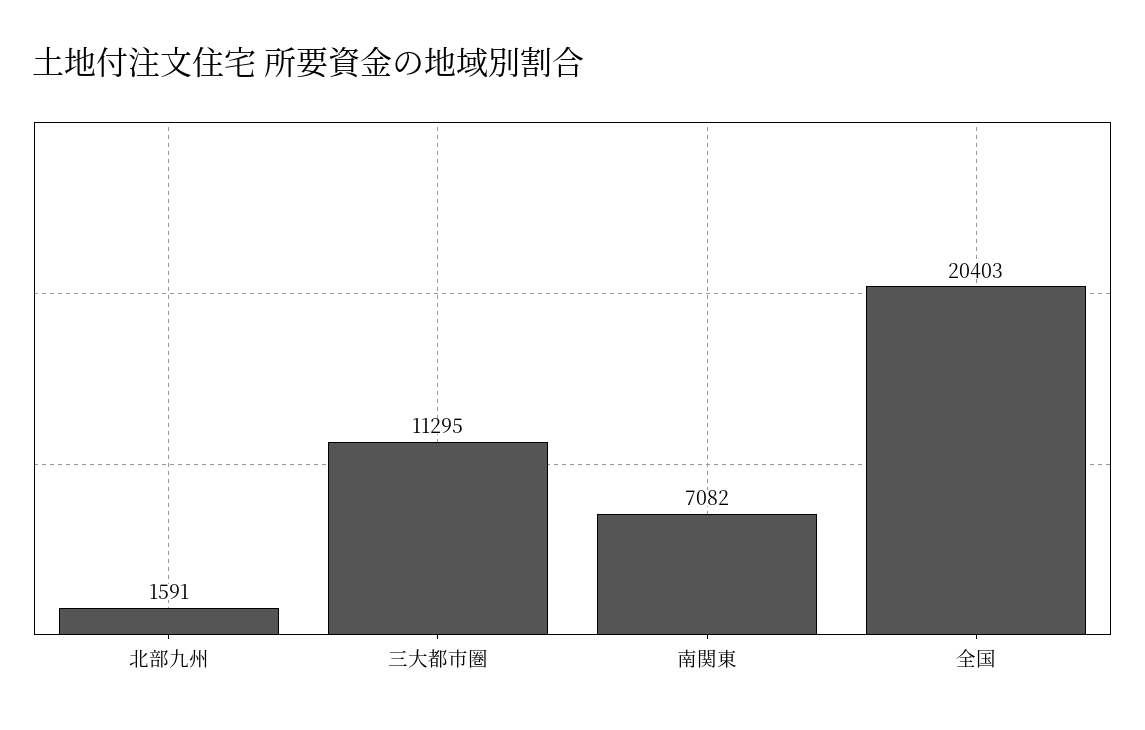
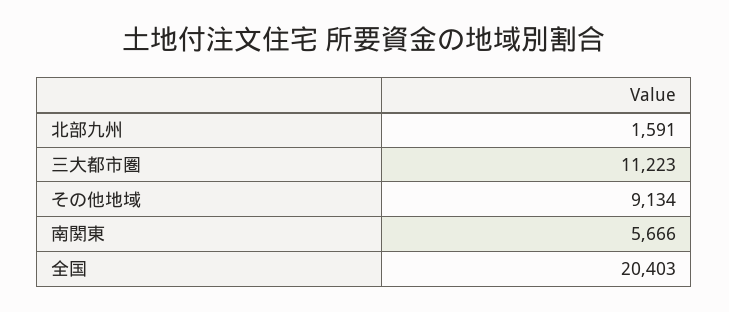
三大都市圏: 11295 -> 11223
南関東: 7082 -> 5666
その他地域: none -> 9134

